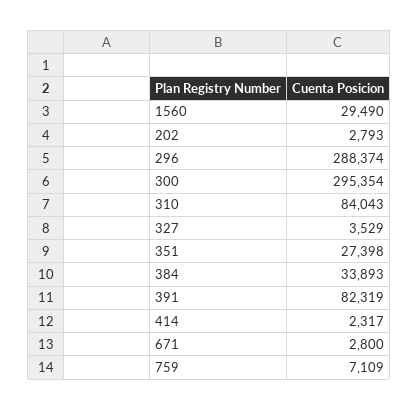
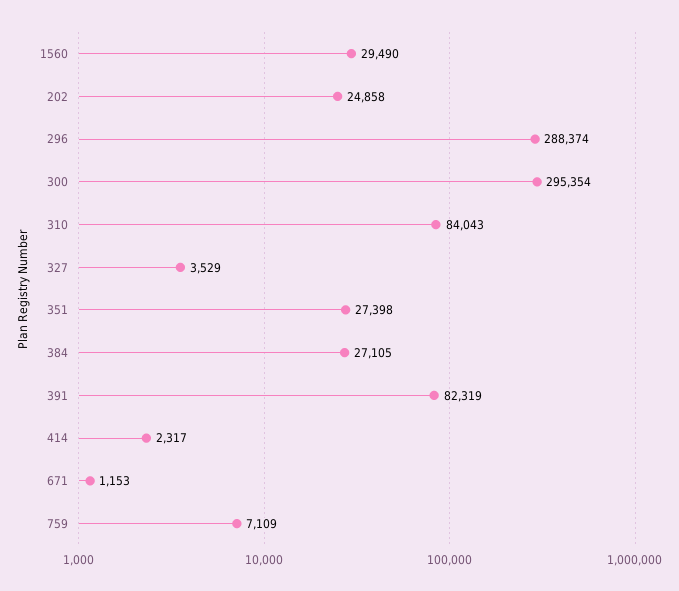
202: 2793 -> 24858
384: 33893 -> 27105
671: 2800 -> 1153

